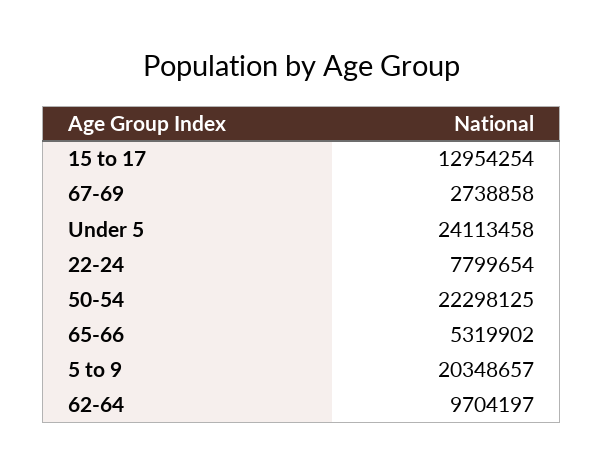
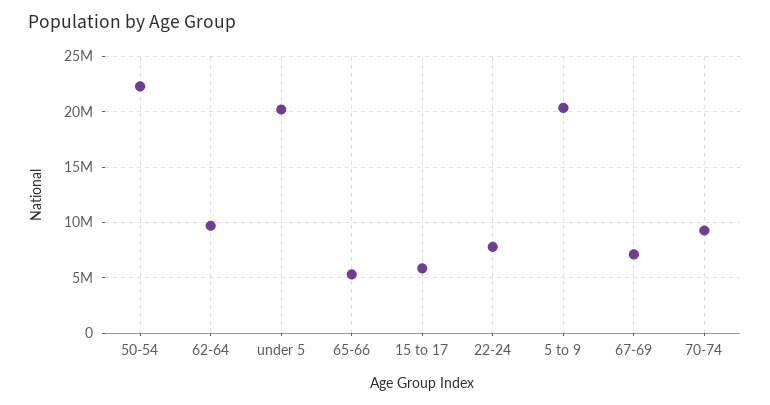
15 to 17: 12954254 -> 6000000
67-69: 2738858 -> 7000000
Under 5: 24113458 -> 20000000
70-74: none -> 9000000

